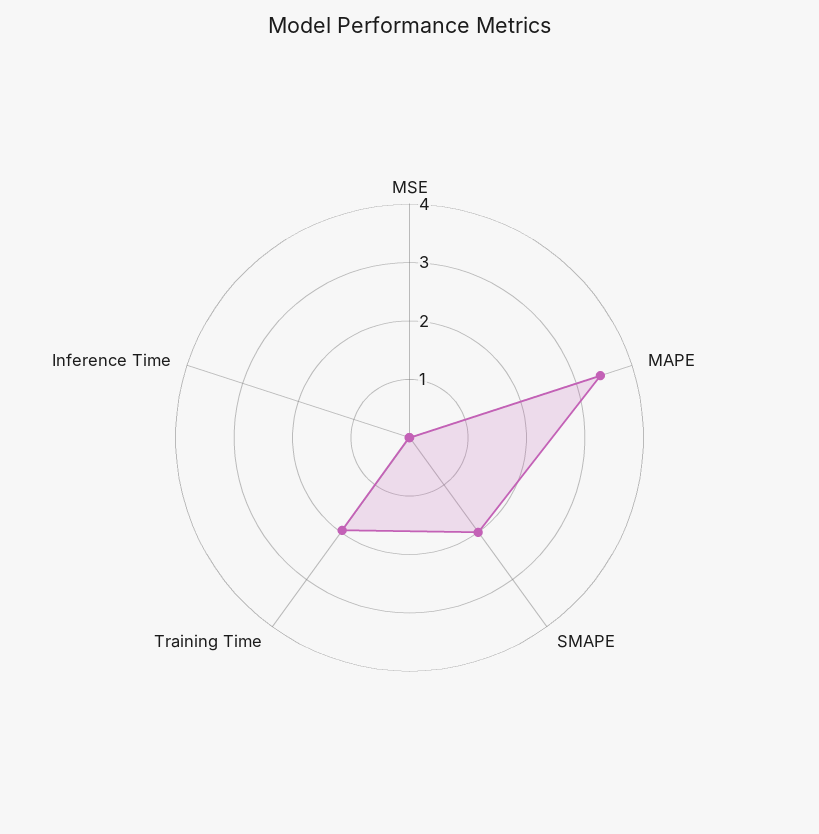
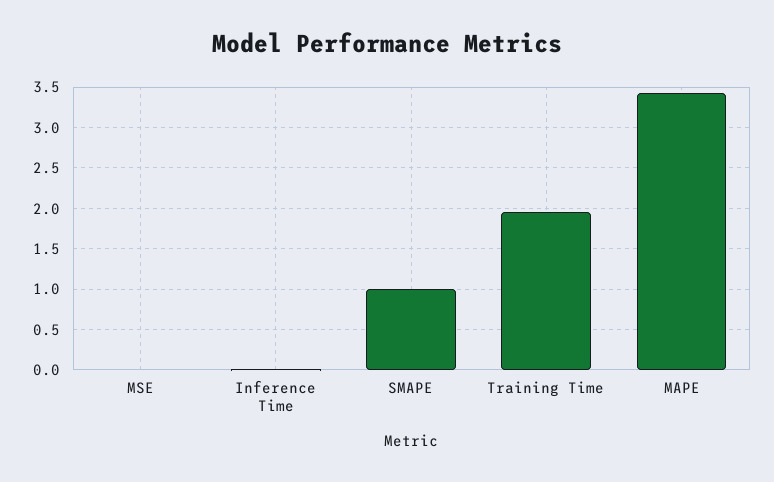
SMAPE: 2 -> 1

